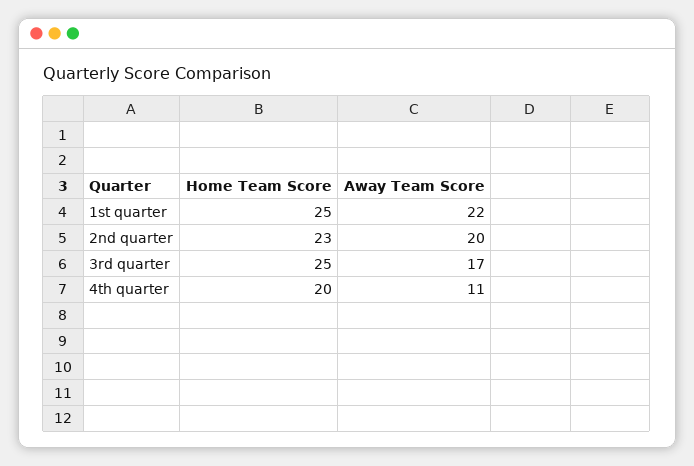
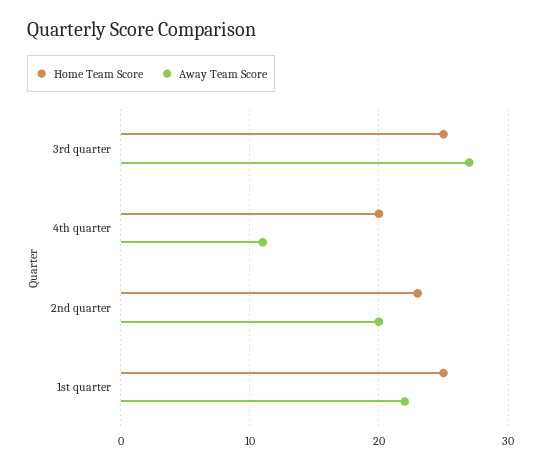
Away Team Score, 3rd quarter: 17 -> 27

